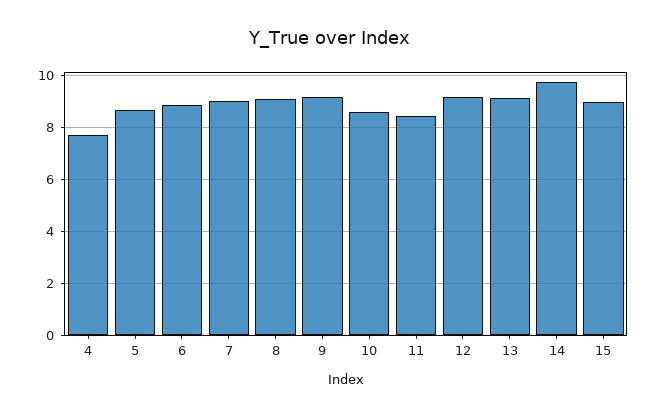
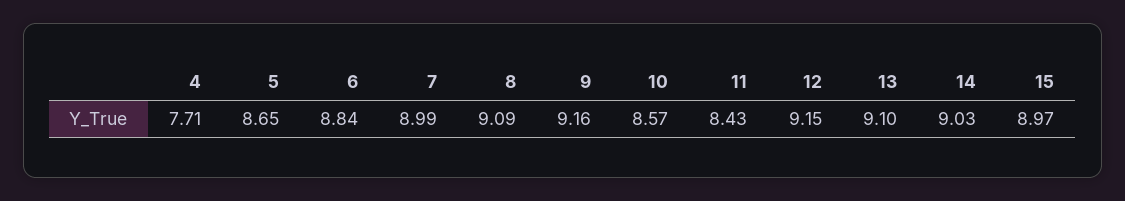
14: 9.75 -> 9.03

